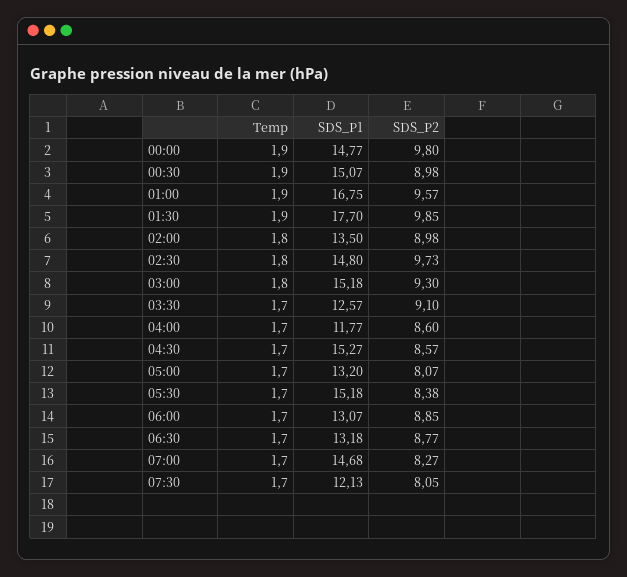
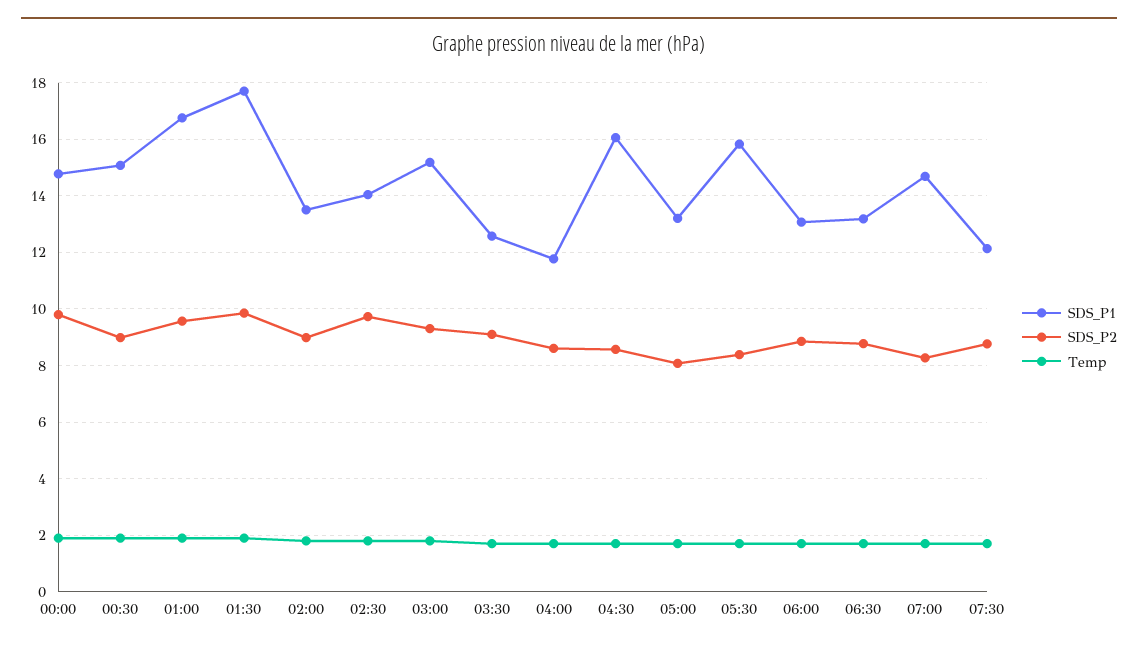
SDS_P1, 02:30: 14.8 -> 14
SDS_P1, 04:30: 15.27 -> 16
SDS_P1, 05:30: 15.18 -> 15.75
SDS_P2, 07:30: 8.05 -> 8.75

